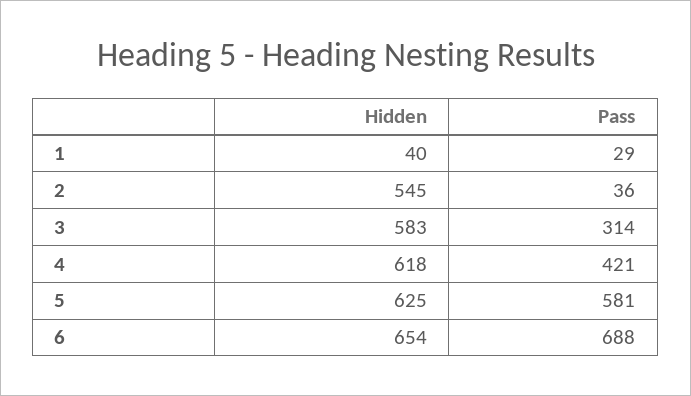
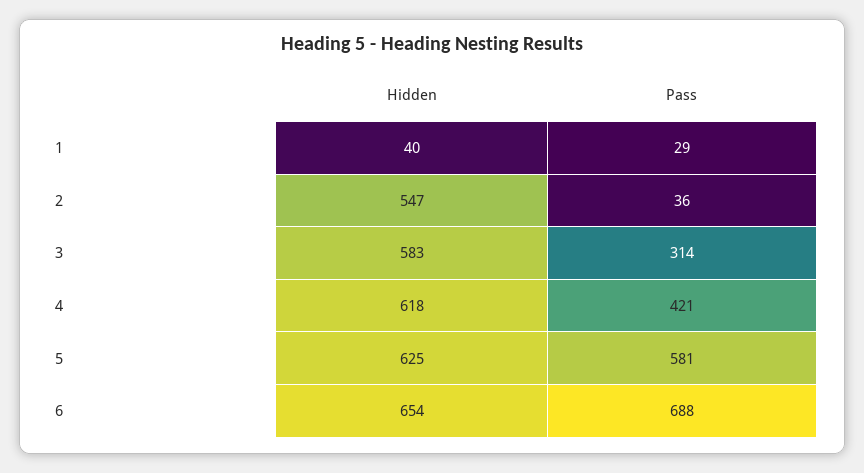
Hidden, 2: 545 -> 547

